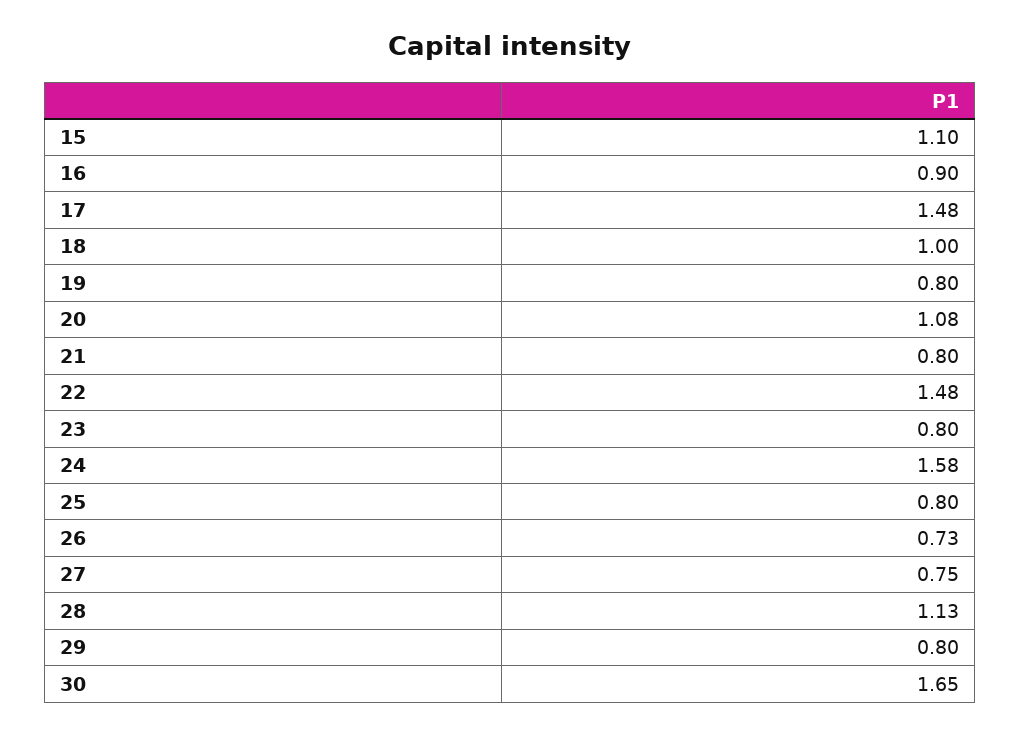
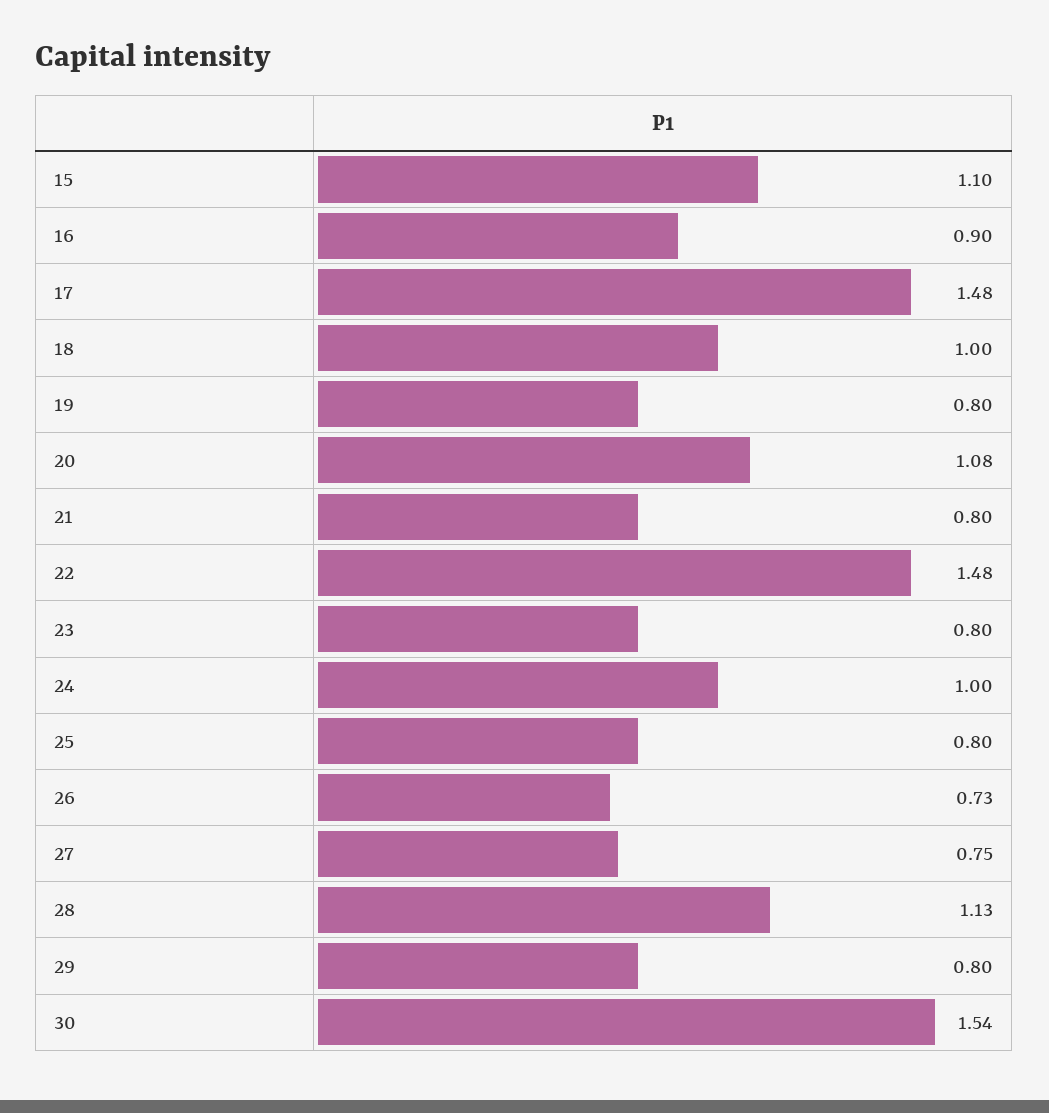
24: 1.58 -> 1
30: 1.65 -> 1.54

